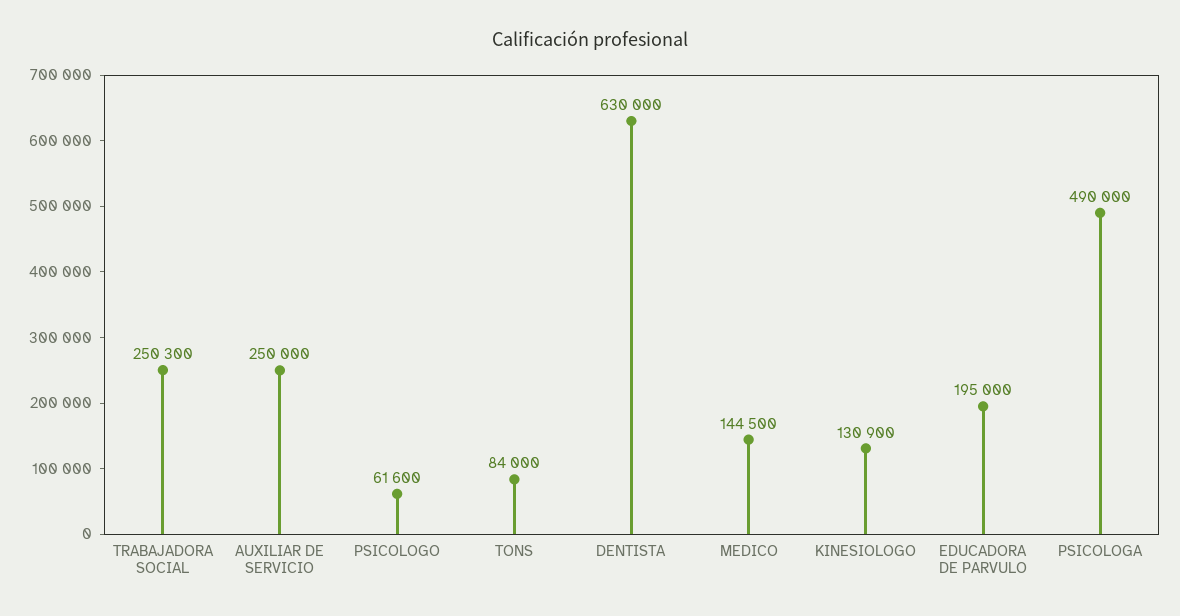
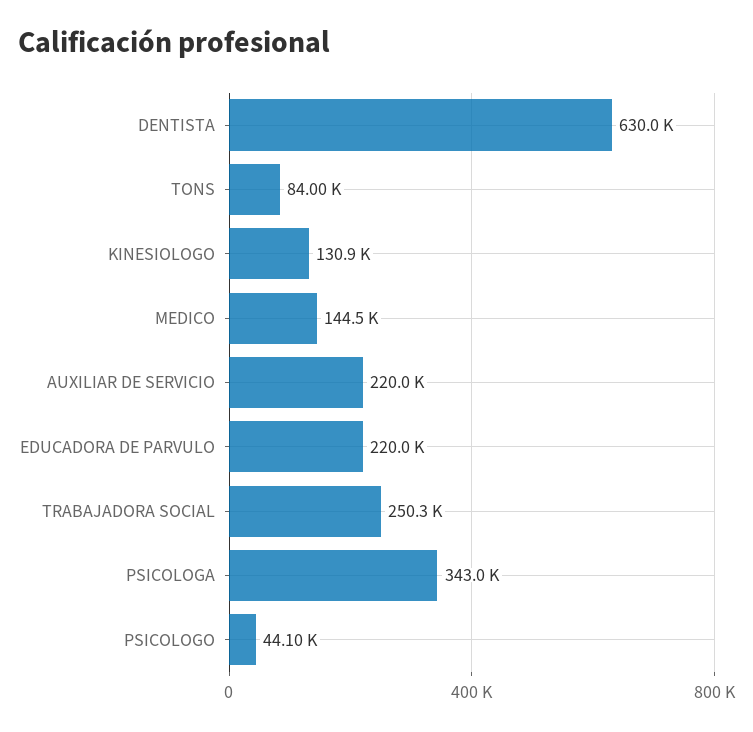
AUXILIAR DE SERVICIO: 250000 -> 220000
PSICOLOGO: 61600 -> 44100
EDUCADORA DE PARVULO: 195000 -> 220000
PSICOLOGA: 490000 -> 343000

